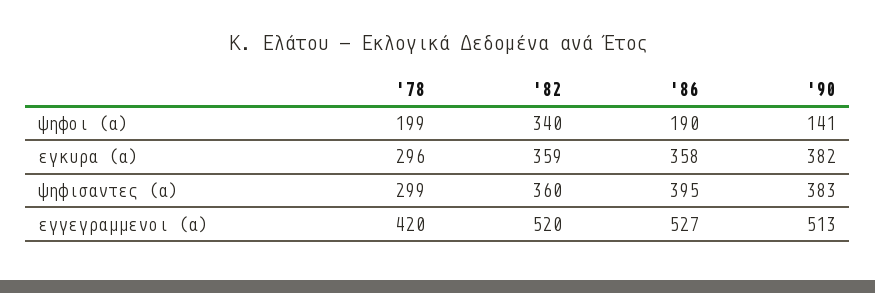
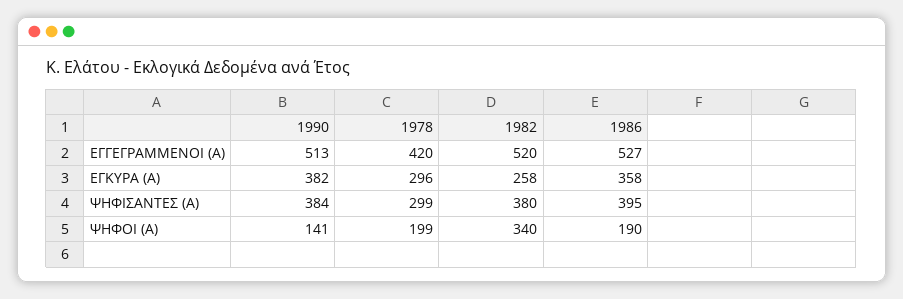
'82, εγκυρα (α): 359 -> 258
'82, ψηφισαντες (α): 360 -> 380
'90, ψηφισαντες (α): 383 -> 384

